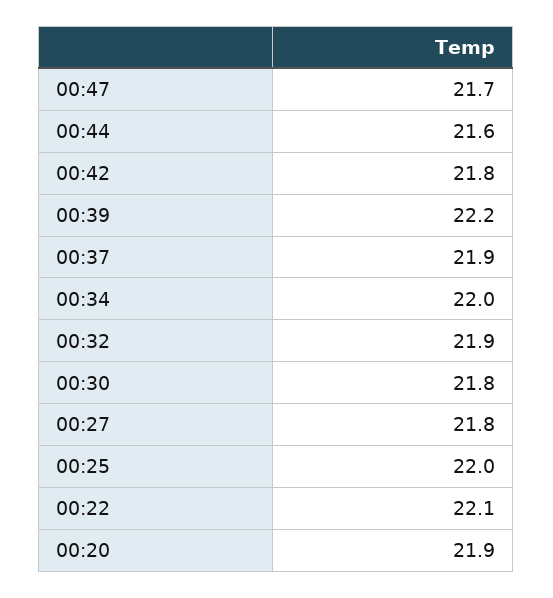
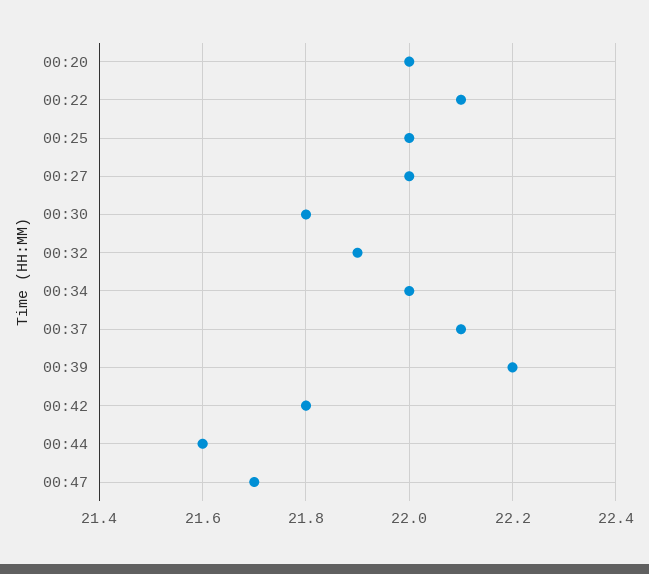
00:37: 21.9 -> 22.1
00:27: 21.8 -> 22
00:20: 21.9 -> 22

